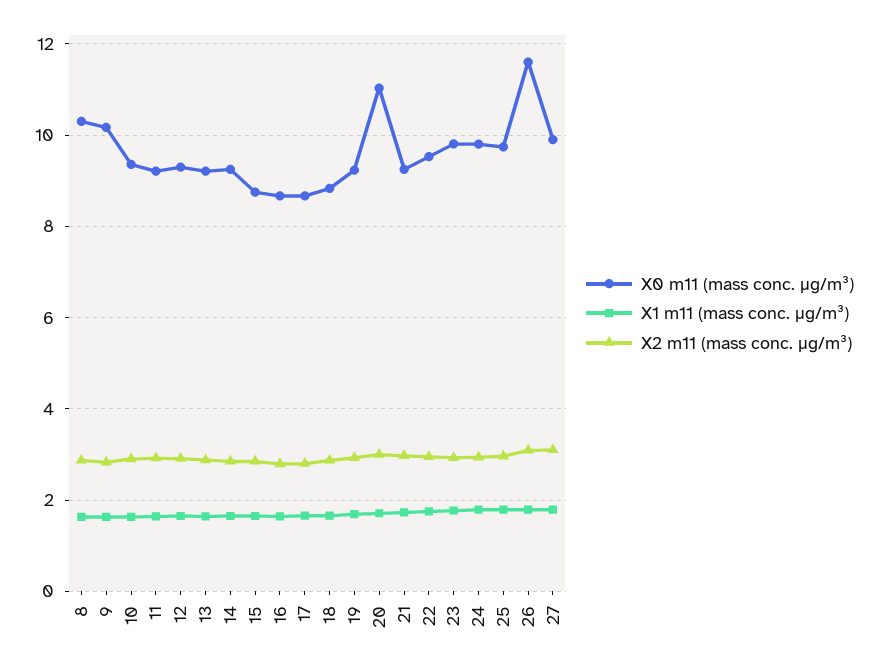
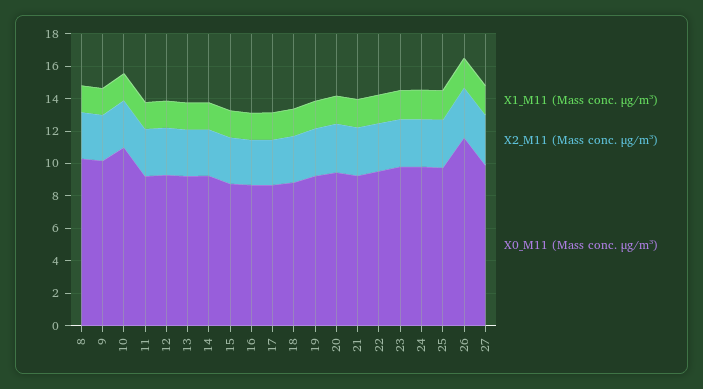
X0 m11 (mass conc. μg/m³), 10: 9.4 -> 11
X0 m11 (mass conc. μg/m³), 20: 11 -> 9.5

